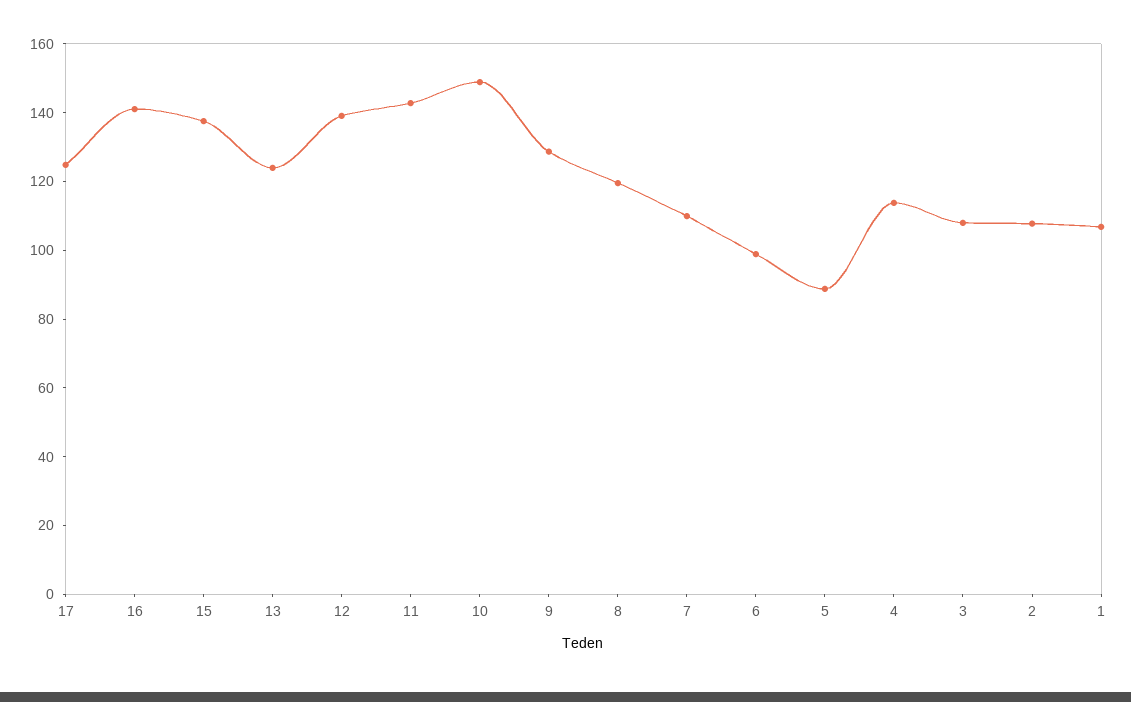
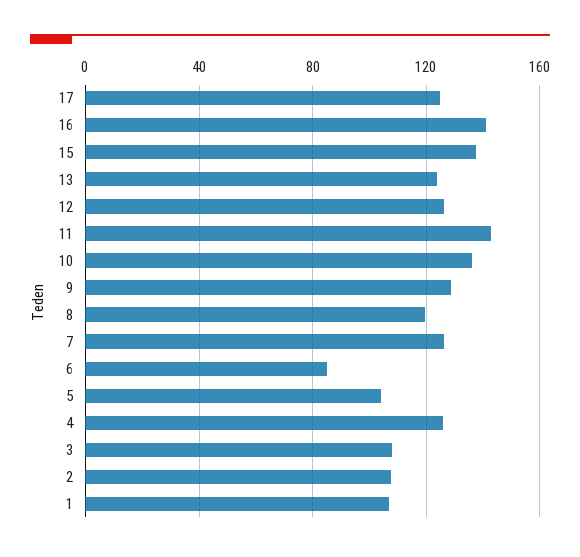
12: 140 -> 125
10: 150 -> 135
7: 110 -> 125
6: 100 -> 85
5: 90 -> 105
4: 115 -> 125

